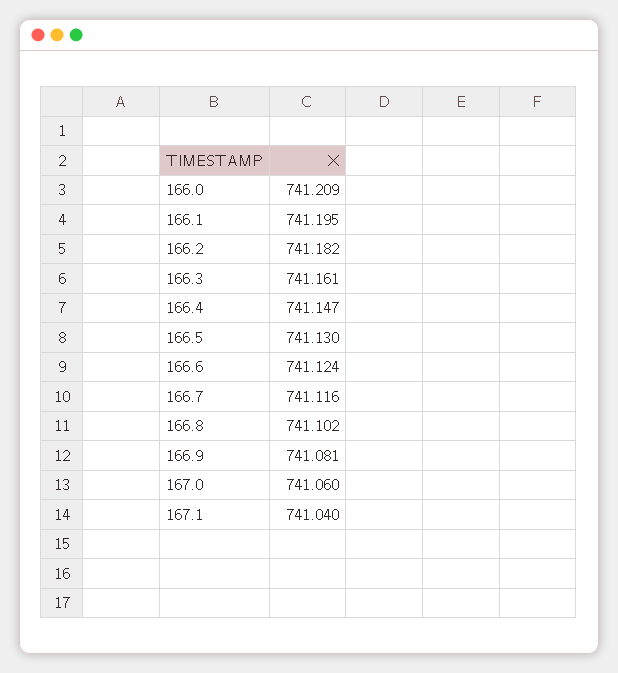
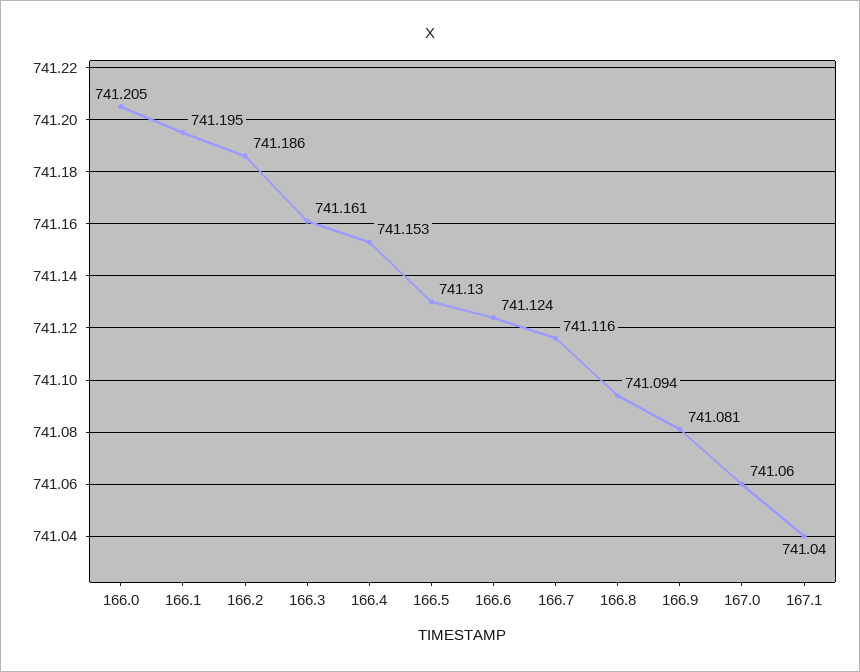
166.0: 741.209 -> 741.205
166.2: 741.182 -> 741.186
166.4: 741.147 -> 741.153
166.8: 741.102 -> 741.094

